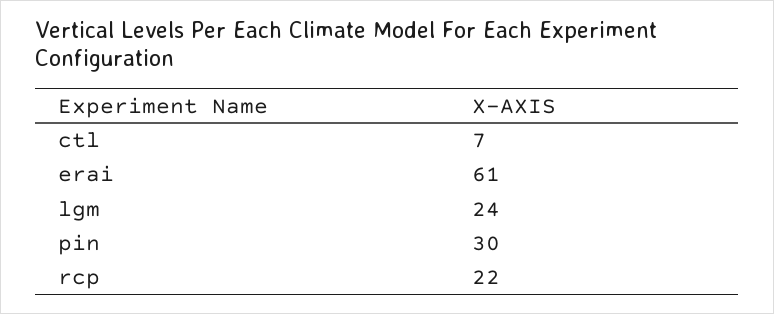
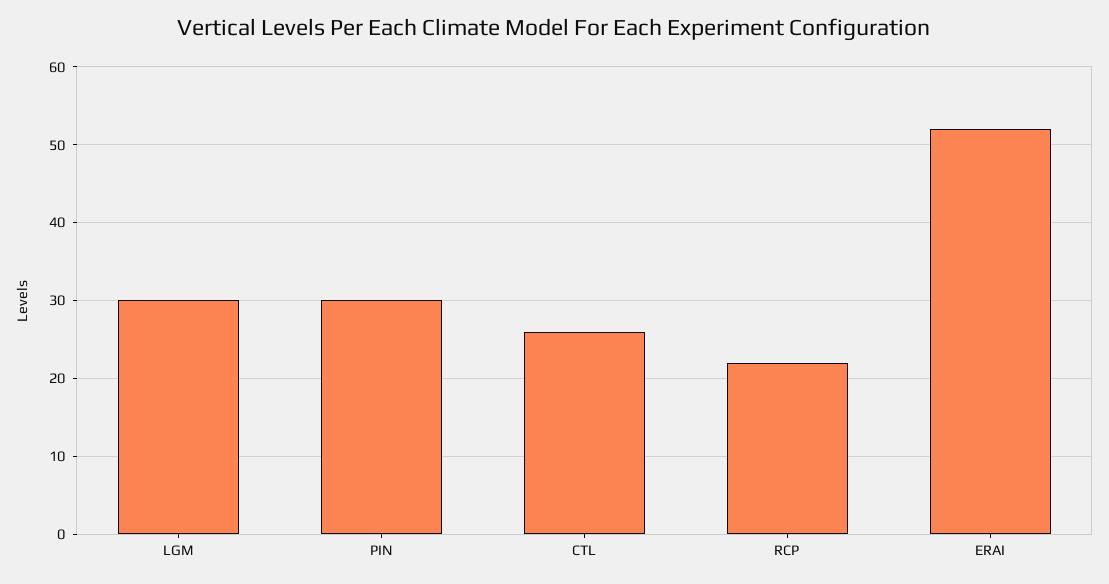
ctl: 7 -> 26
erai: 61 -> 52
lgm: 24 -> 30

